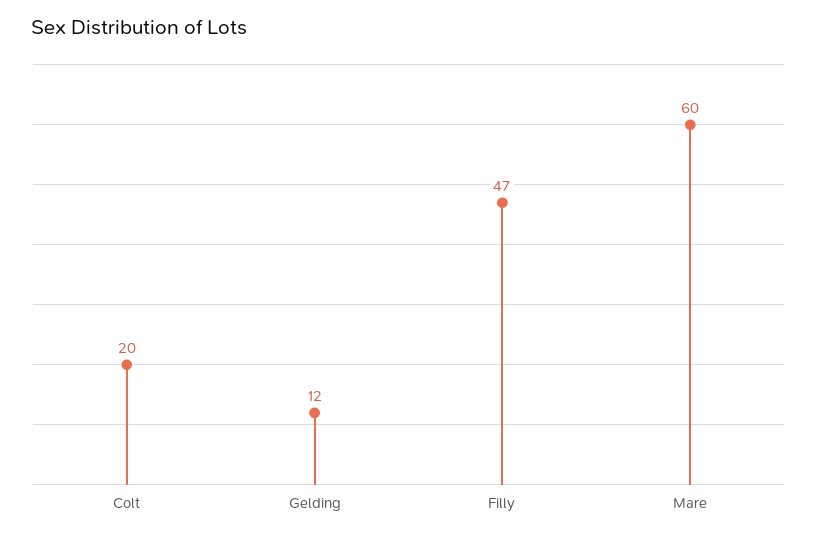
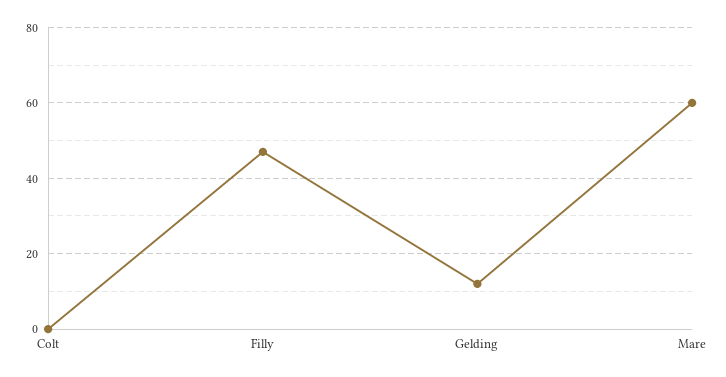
Colt: 20 -> 0

